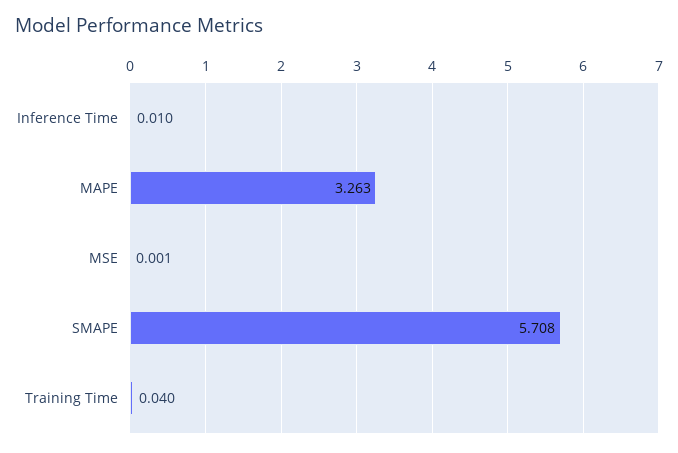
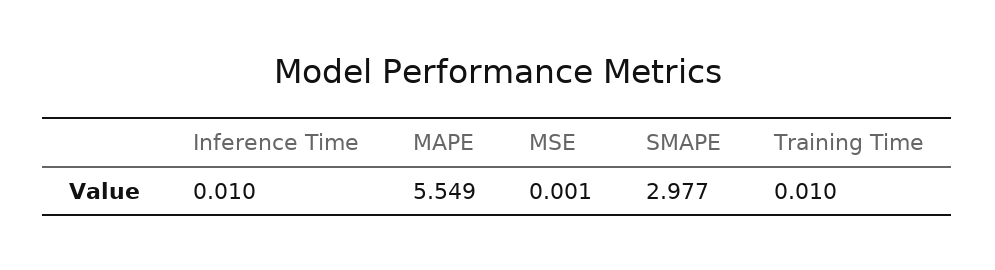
MAPE: 3.263 -> 5.549
SMAPE: 5.708 -> 2.977
Training Time: 0.04 -> 0.01

